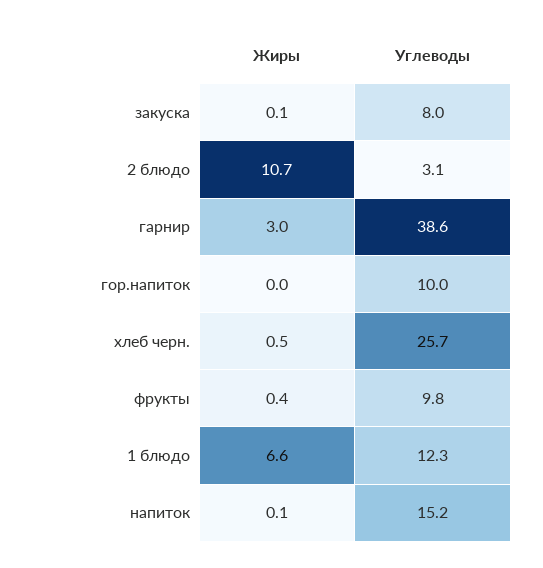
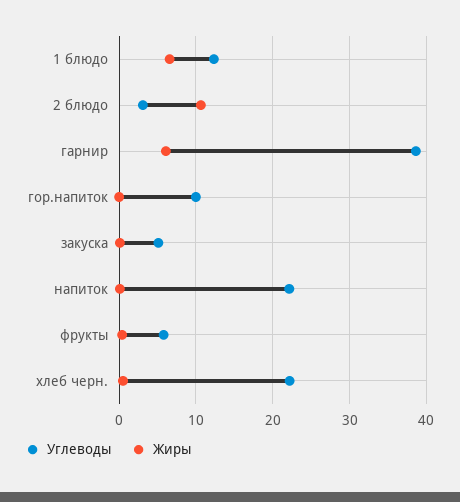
Углеводы, закуска: 8 -> 5
Жиры, гарнир: 3 -> 6
Углеводы, хлеб черн.: 25.7 -> 22
Углеводы, фрукты: 9.8 -> 6
Углеводы, напиток: 15.2 -> 22

